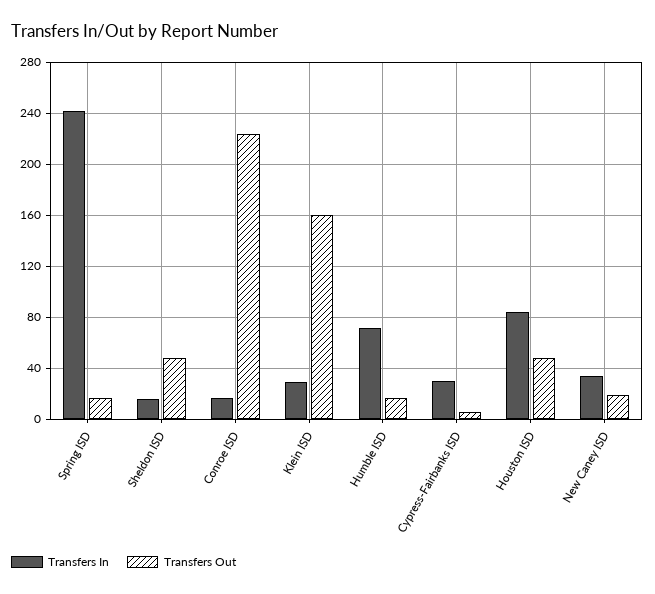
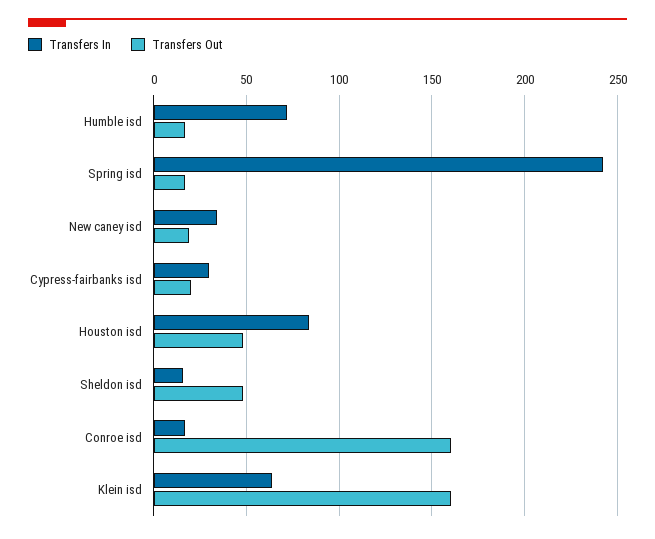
Transfers Out, Conroe ISD: 225 -> 160
Transfers In, Klein ISD: 30 -> 65
Transfers Out, Cypress-Fairbanks ISD: 5 -> 20

